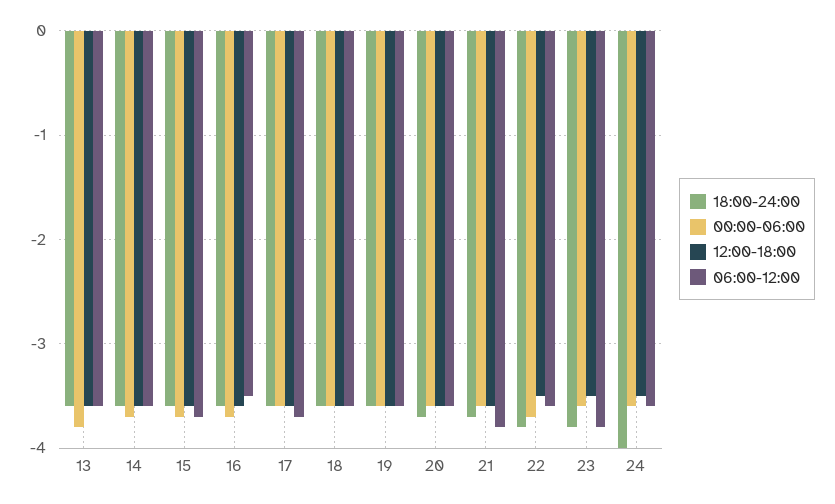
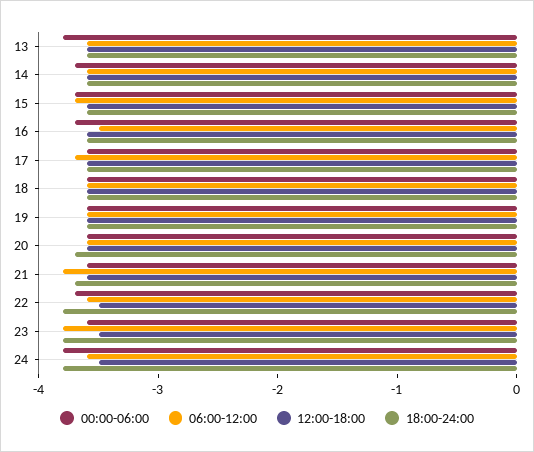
18:00-24:00, 24: -4 -> -3.8
00:00-06:00, 24: -3.6 -> -3.8

